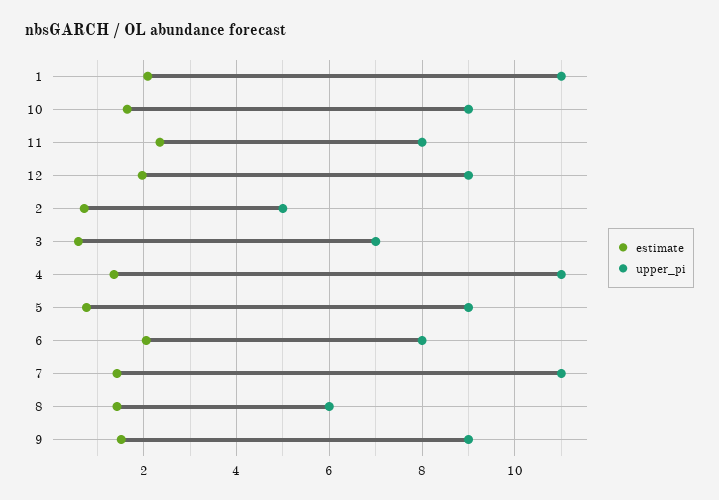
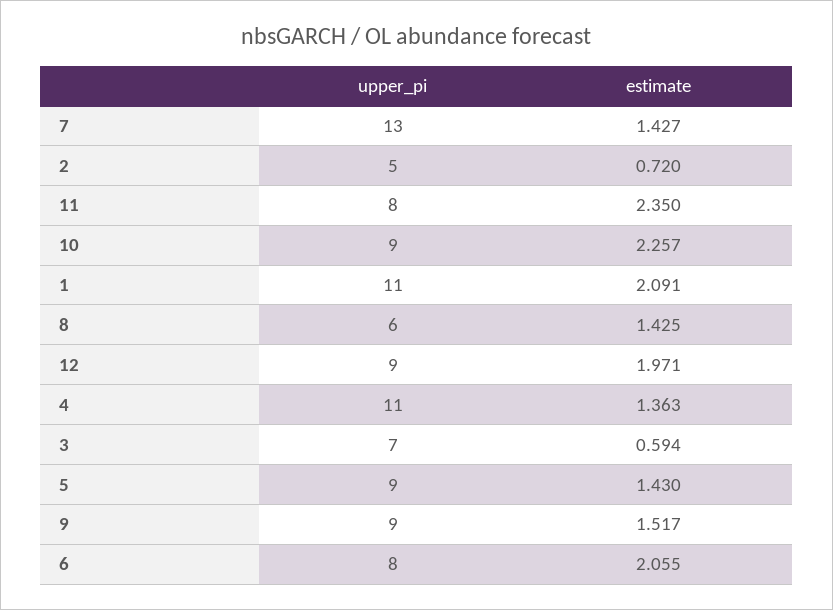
estimate, 10: 1.6 -> 2.257
estimate, 5: 0.8 -> 1.43
upper_pi, 7: 11 -> 13

